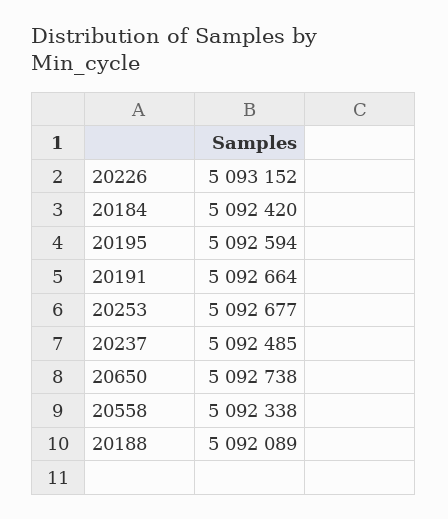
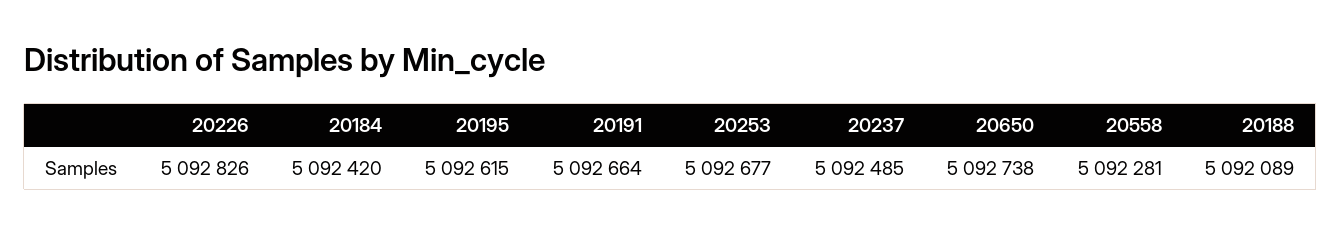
20226: 5093152 -> 5092826
20195: 5092594 -> 5092615
20558: 5092338 -> 5092281

